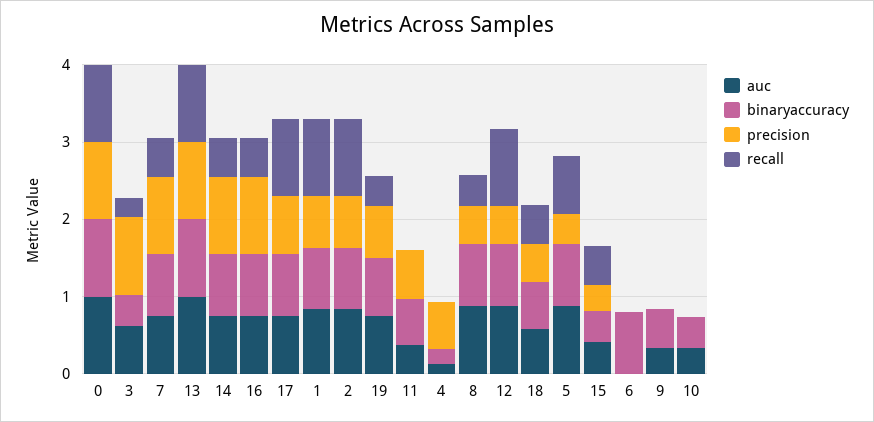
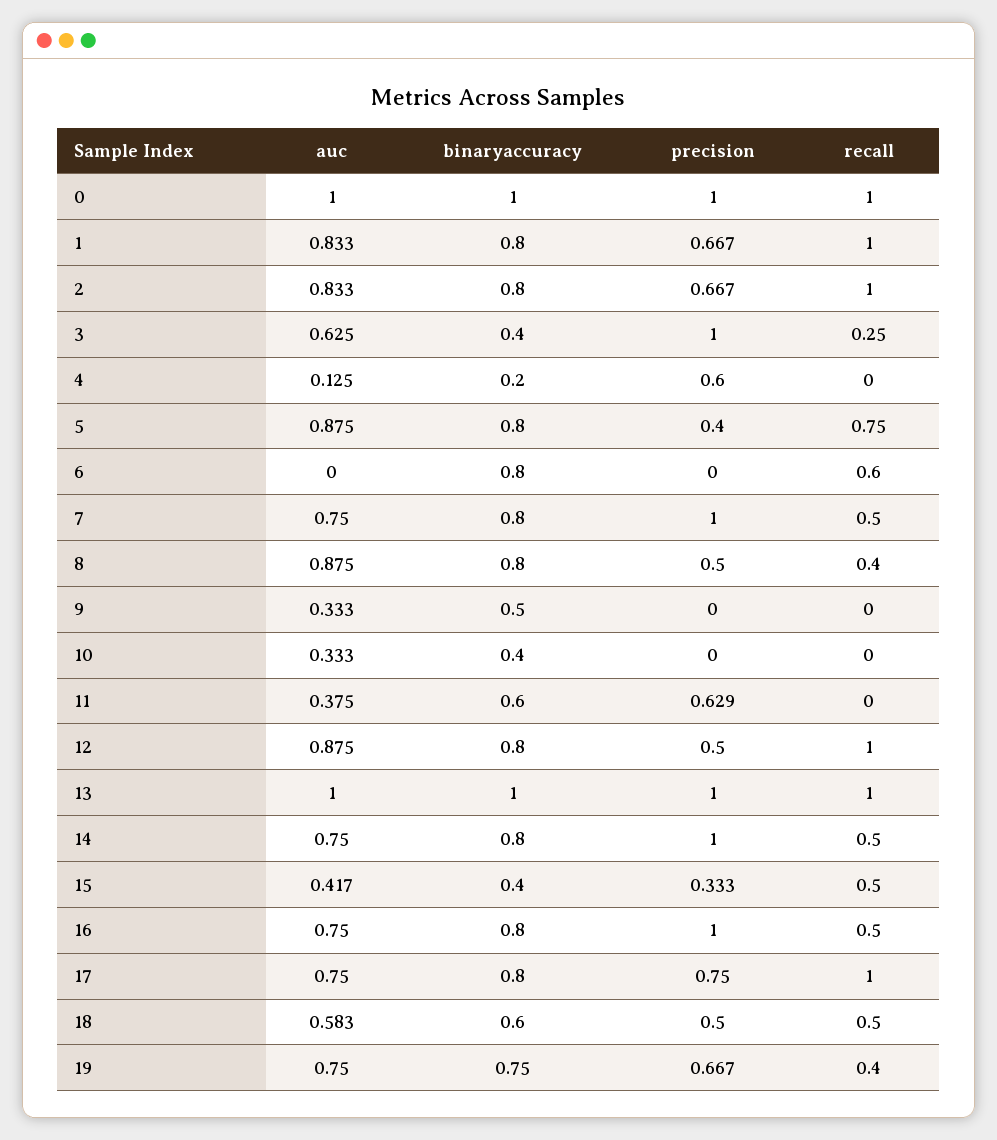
recall, 6: 0 -> 0.6

